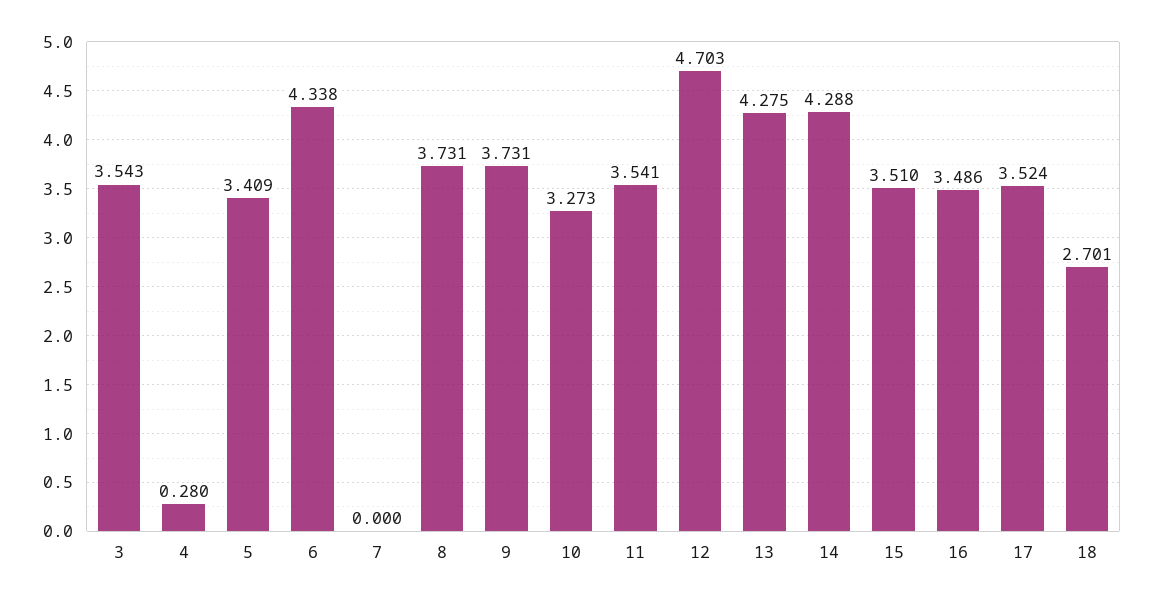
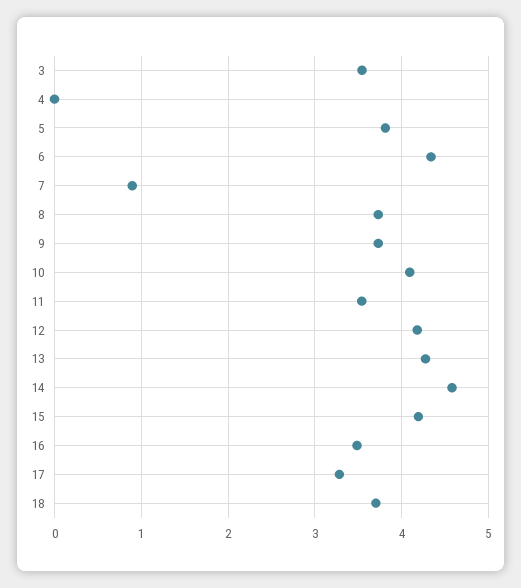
4: 0.28 -> 0
5: 3.409 -> 3.8
7: 0 -> 0.9
10: 3.273 -> 4.1
12: 4.703 -> 4.2
14: 4.288 -> 4.6
15: 3.51 -> 4.2
17: 3.524 -> 3.3
18: 2.701 -> 3.7

